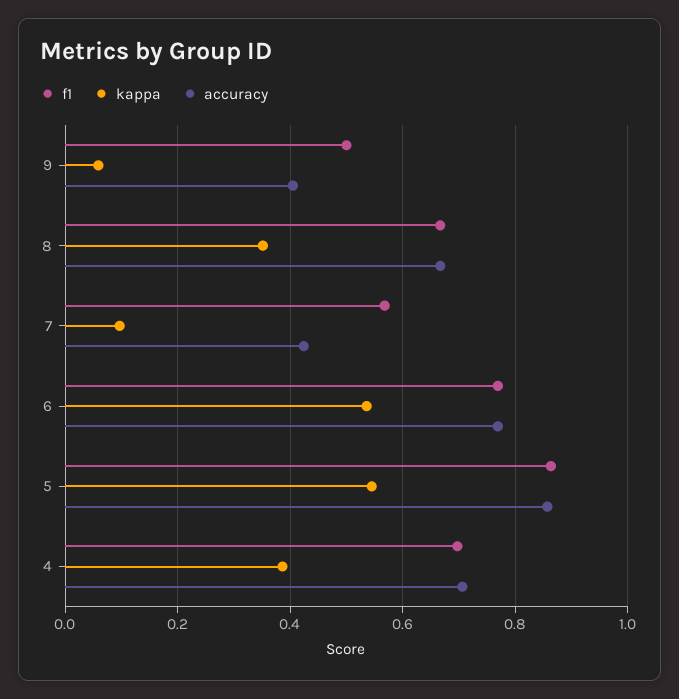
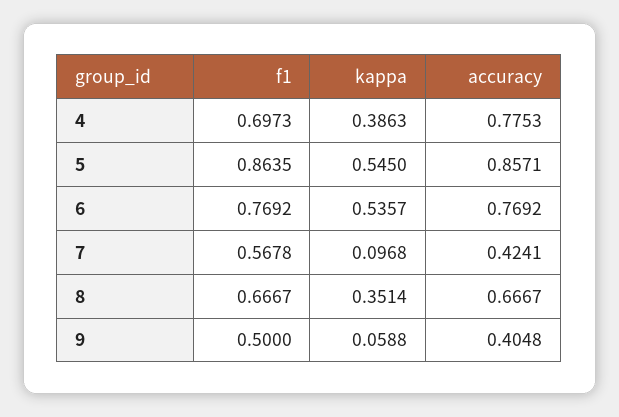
accuracy, 4: 0.7 -> 0.7753

